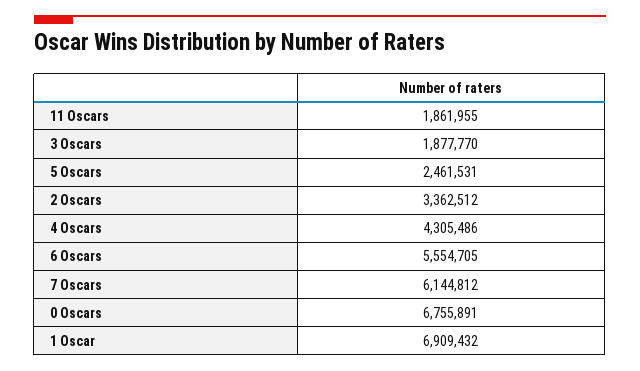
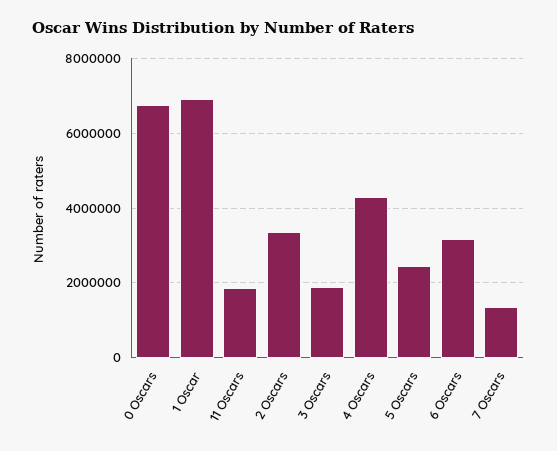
6 Oscars: 5554705 -> 3200000
7 Oscars: 6144812 -> 1400000

